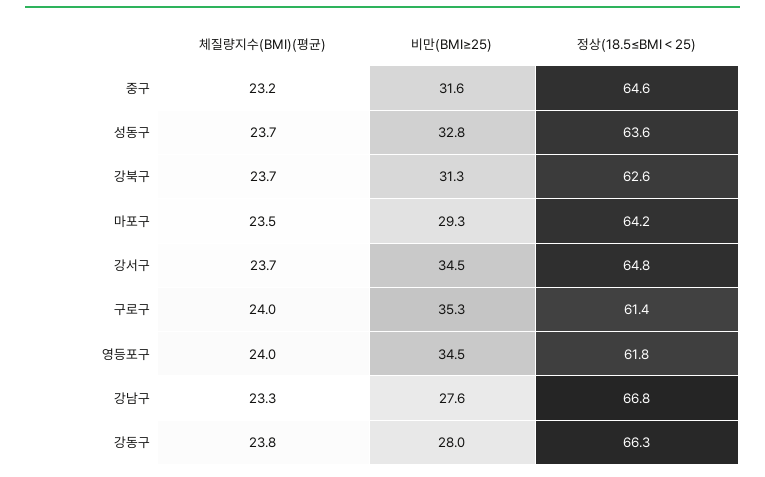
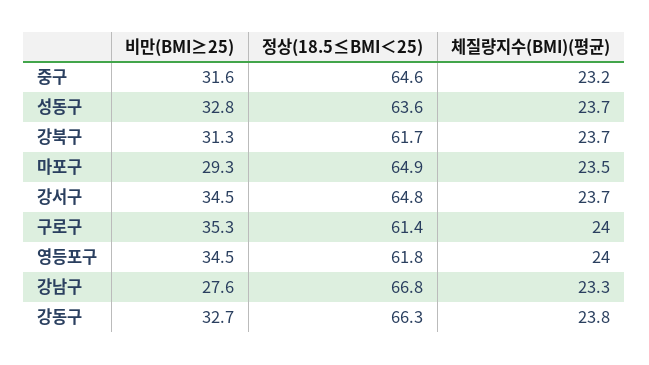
정상(18.5≤BMI＜25), 강북구: 62.6 -> 61.7
정상(18.5≤BMI＜25), 마포구: 64.2 -> 64.9
비만(BMI≥25), 강동구: 28 -> 32.7

